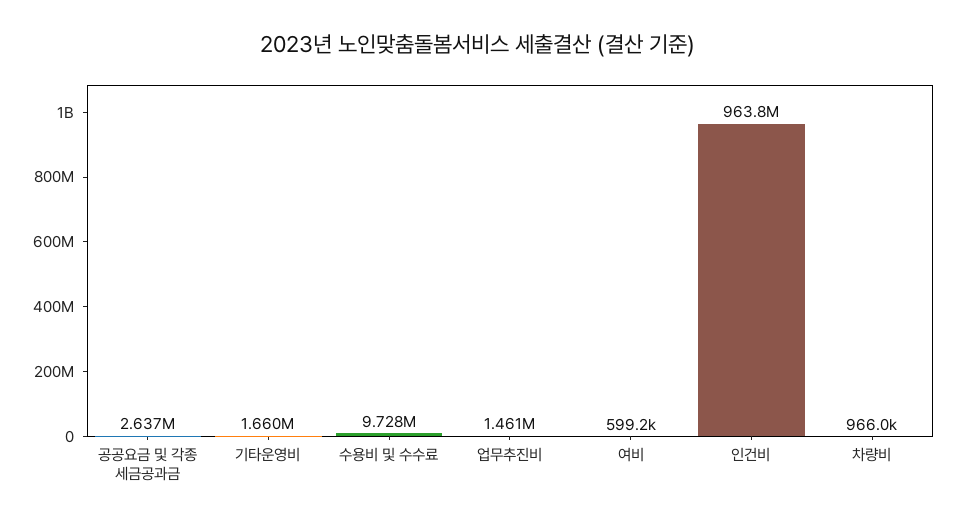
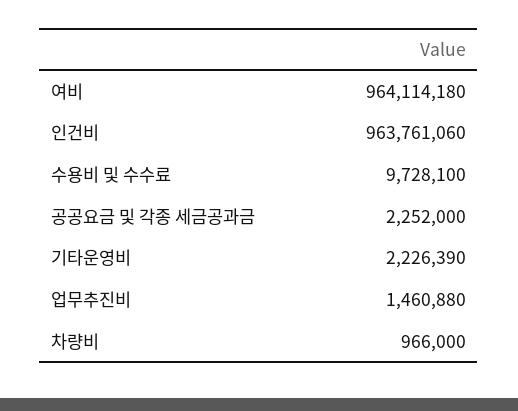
공공요금 및 각종 세금공과금: 2637000 -> 2252000
기타운영비: 1660000 -> 2226390
여비: 599200 -> 964114180

